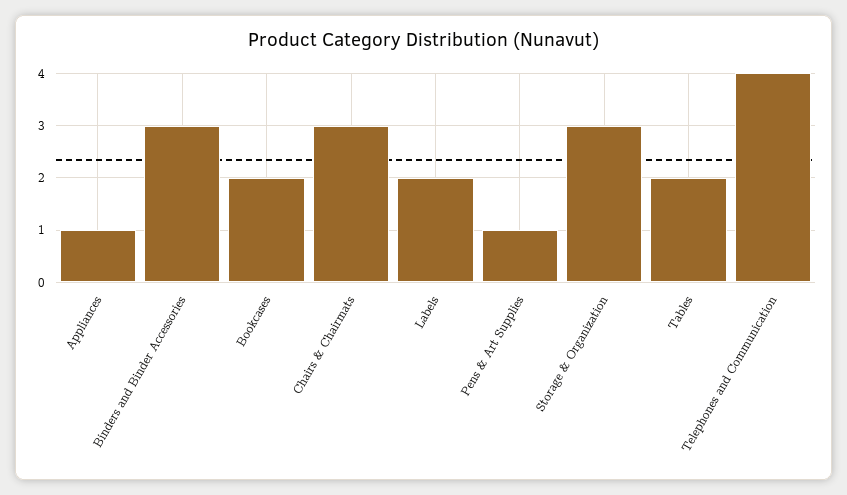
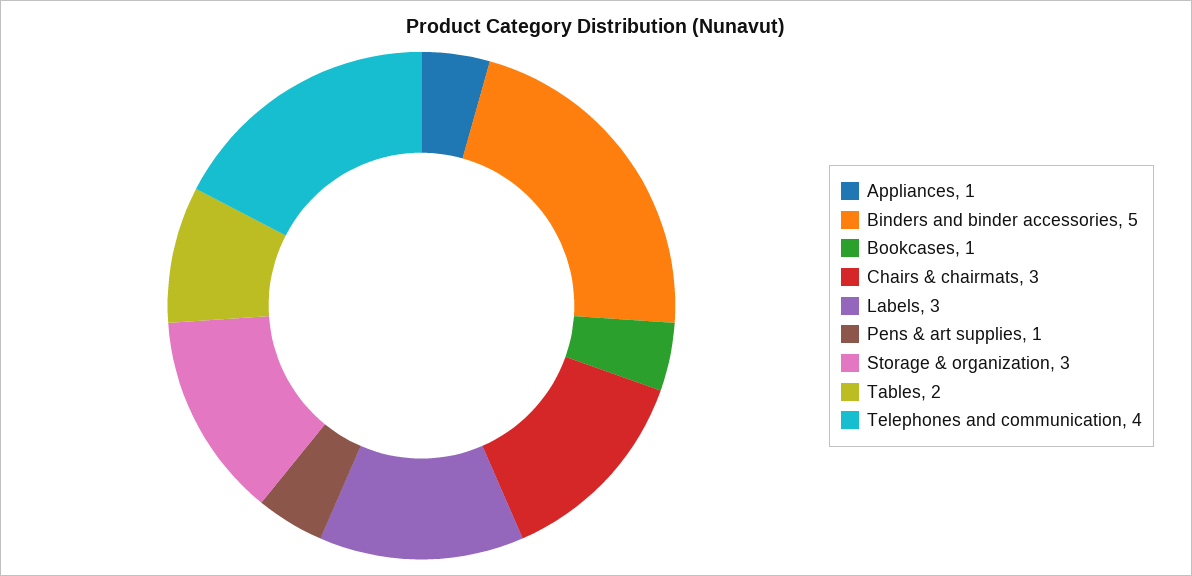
Binders and Binder Accessories: 3 -> 5
Bookcases: 2 -> 1
Labels: 2 -> 3

